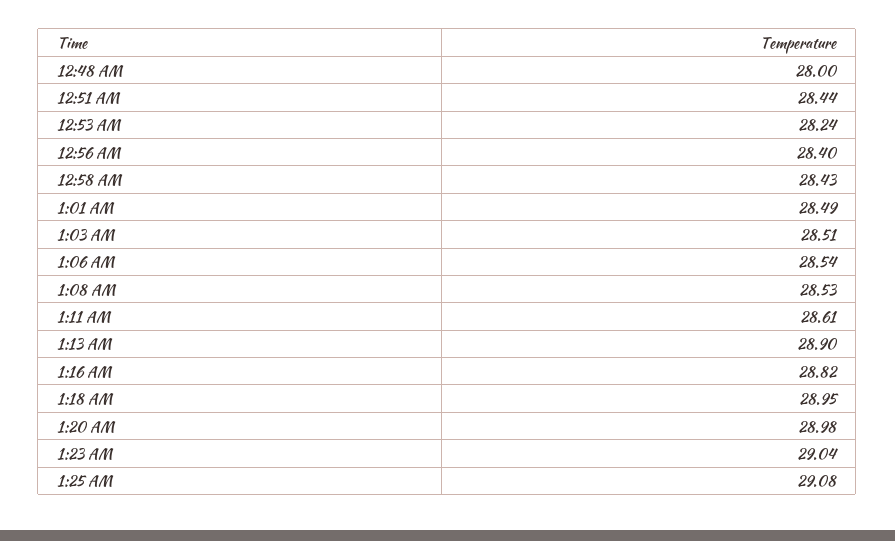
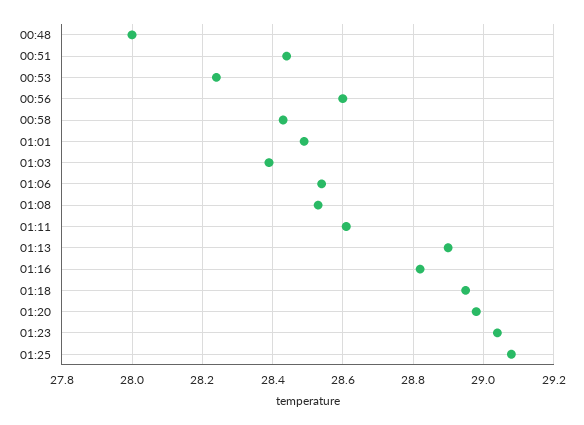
12:56 AM: 28.4 -> 28.6
1:03 AM: 28.51 -> 28.4

